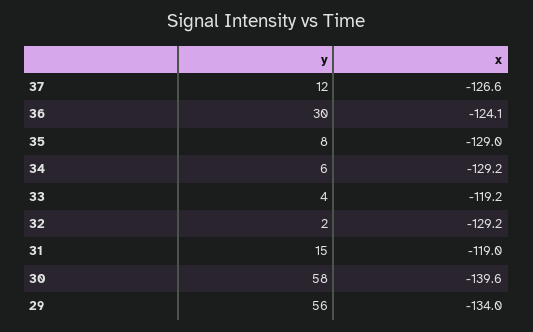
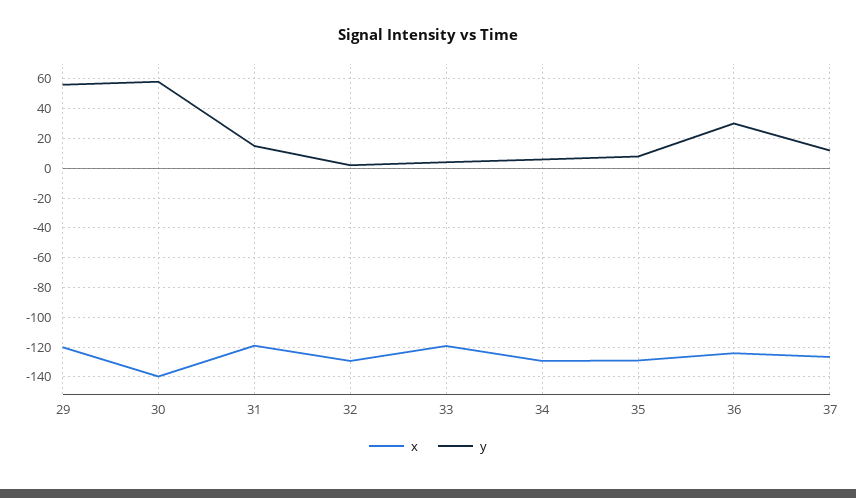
x, 29: -134 -> -120

